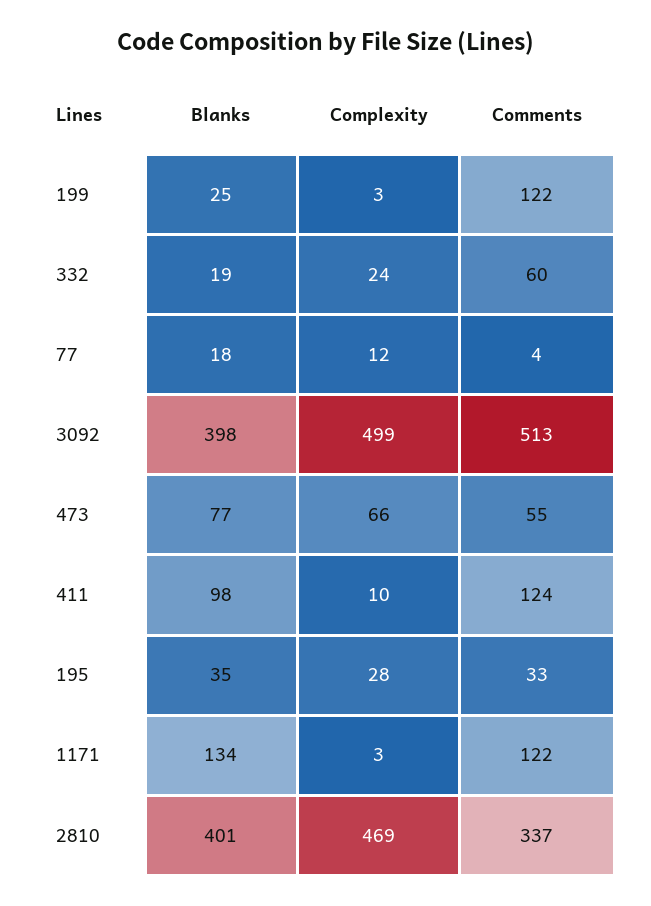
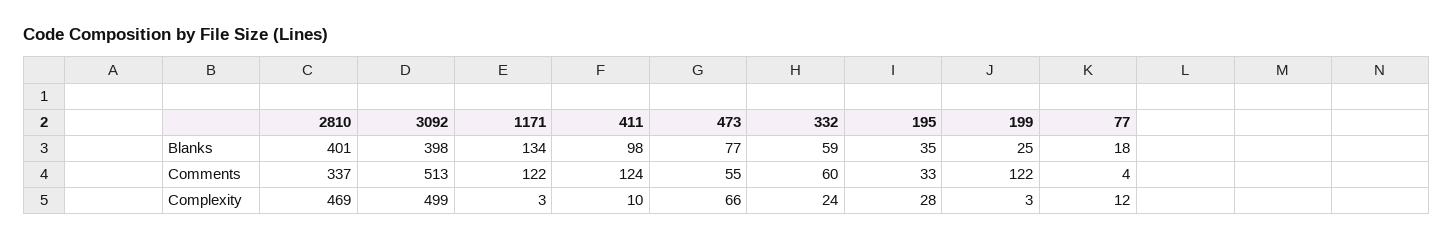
Blanks, 332: 19 -> 59

